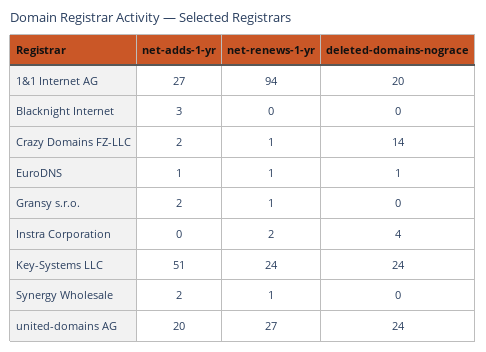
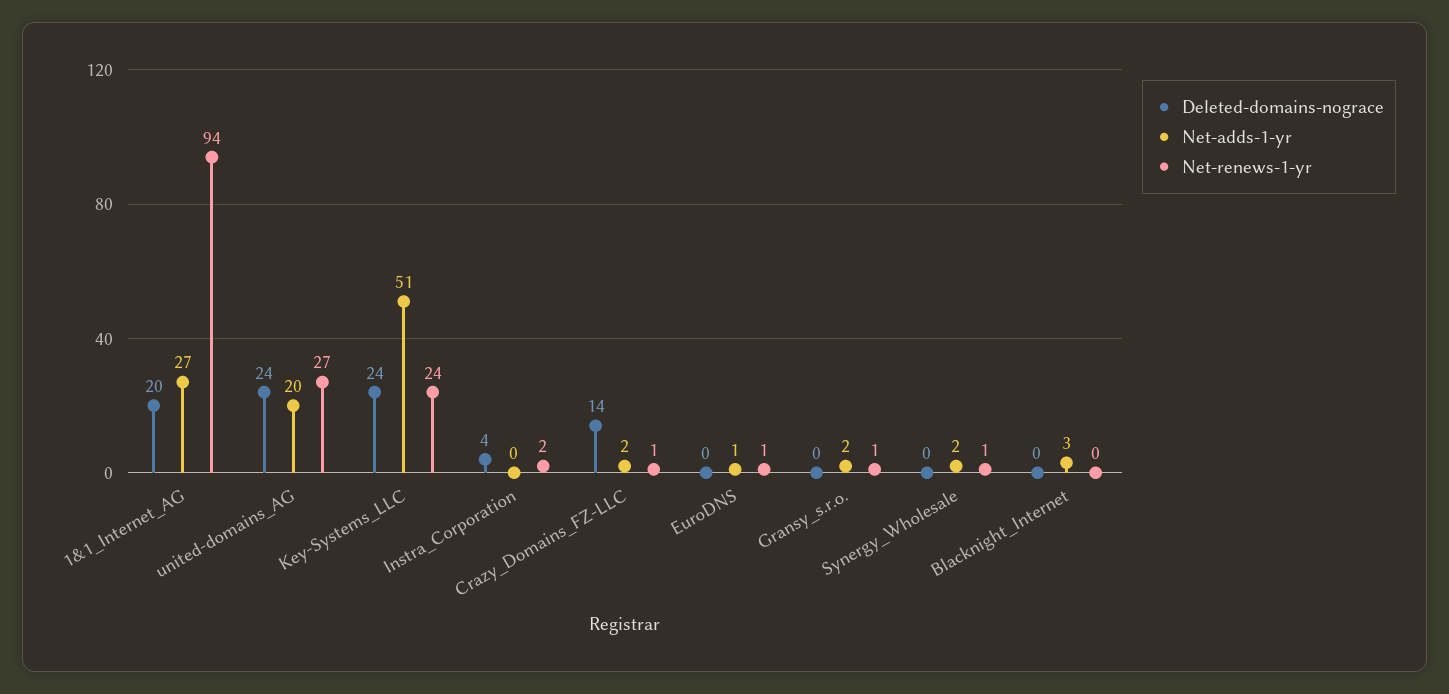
deleted-domains-nograce, EuroDNS: 1 -> 0

